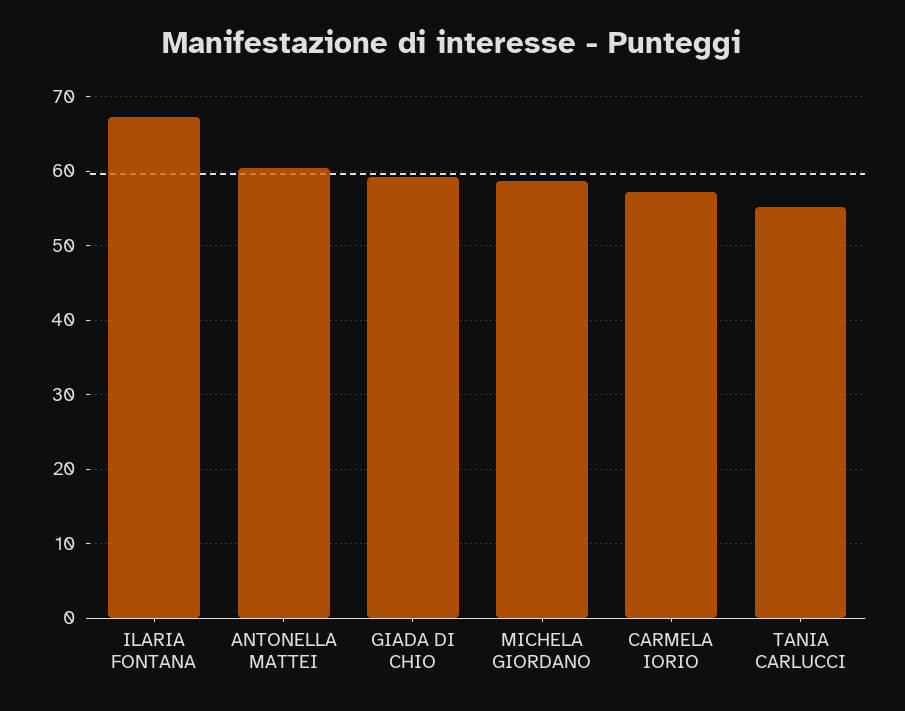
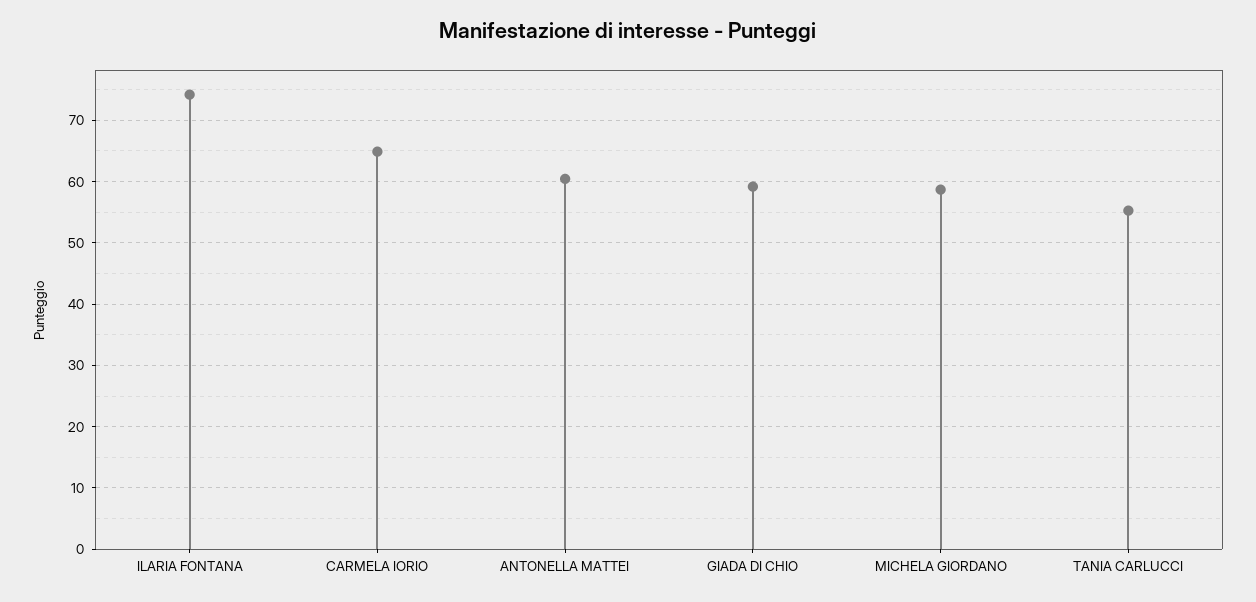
ILARIA FONTANA: 67 -> 74
CARMELA IORIO: 57 -> 65

